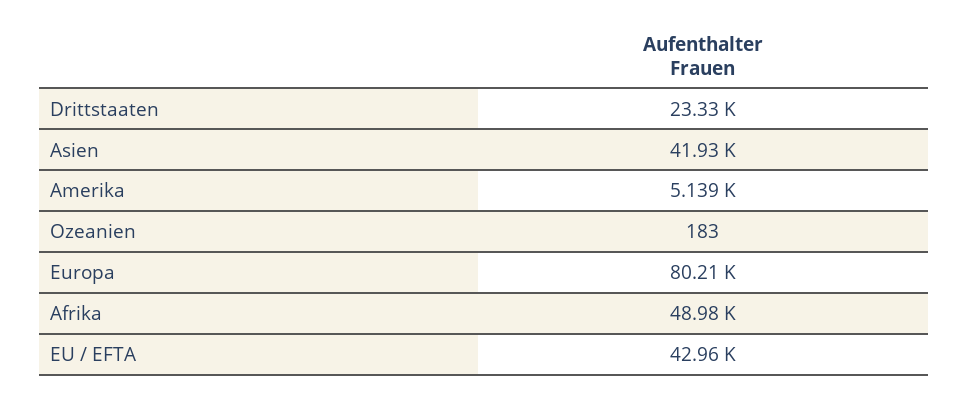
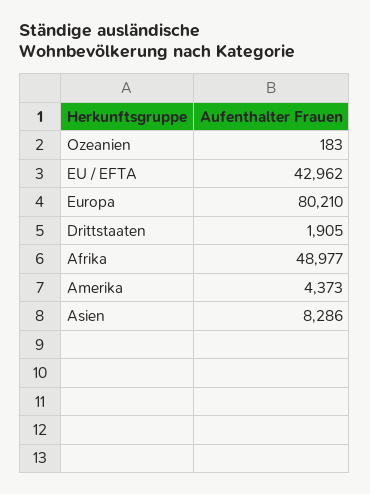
Drittstaaten: 23330 -> 1905
Asien: 41930 -> 8286
Amerika: 5139 -> 4373

